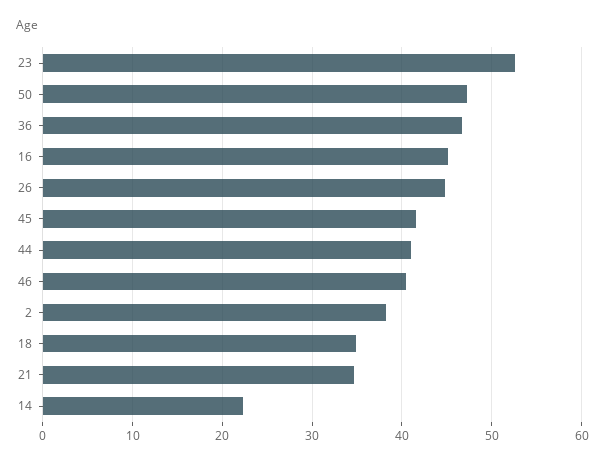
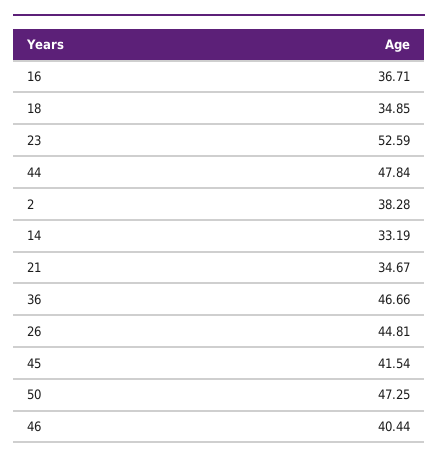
16: 45 -> 36.71
44: 41 -> 47.84
14: 22 -> 33.19

